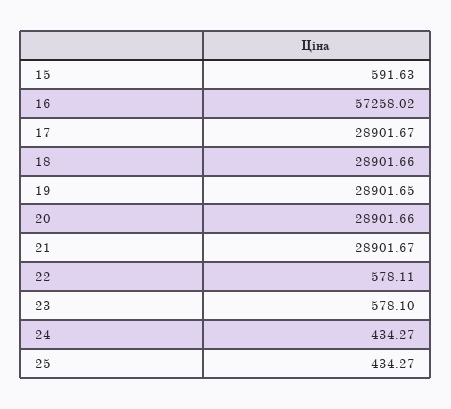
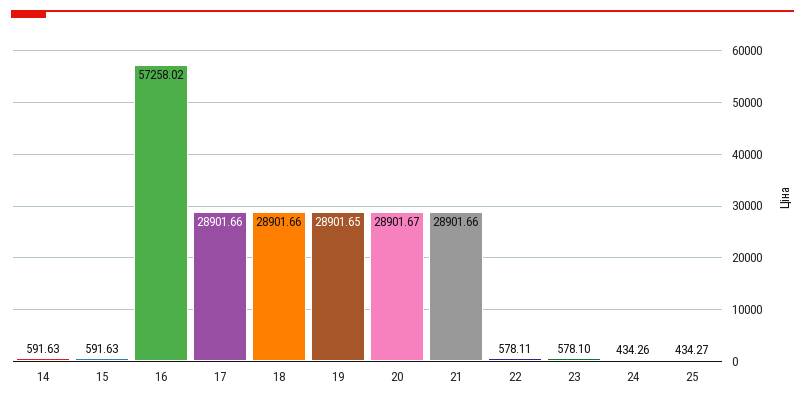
17: 28901.67 -> 28901.66
20: 28901.66 -> 28901.67
21: 28901.67 -> 28901.66
24: 434.27 -> 434.26
14: none -> 591.63

